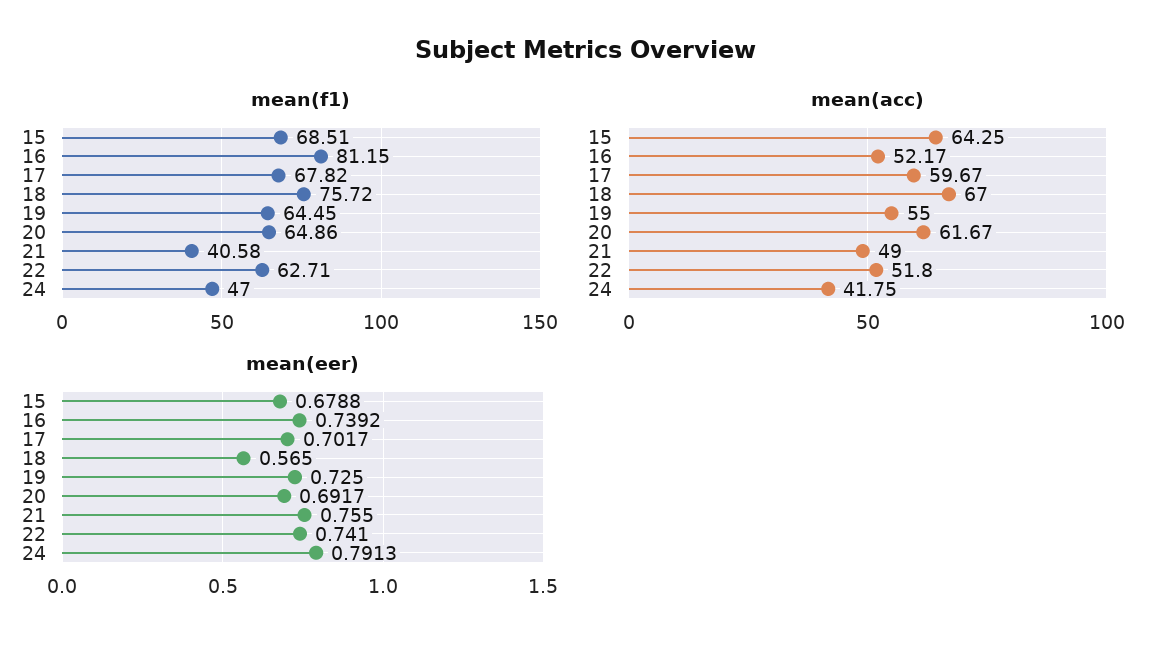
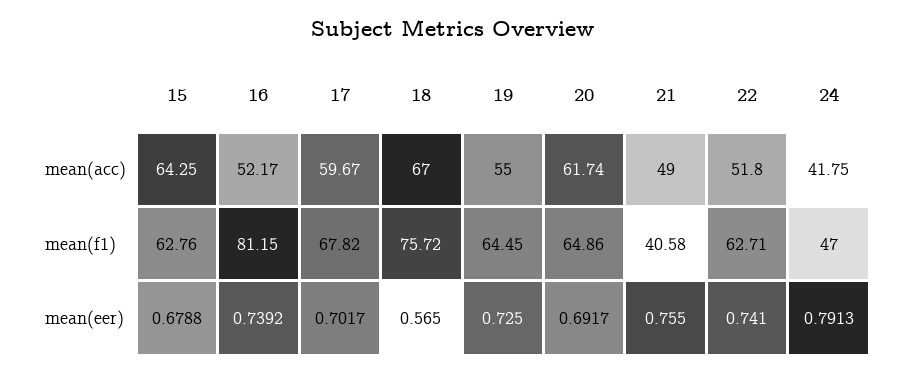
mean(f1), 15: 68.51 -> 62.76
mean(acc), 20: 61.67 -> 61.74

